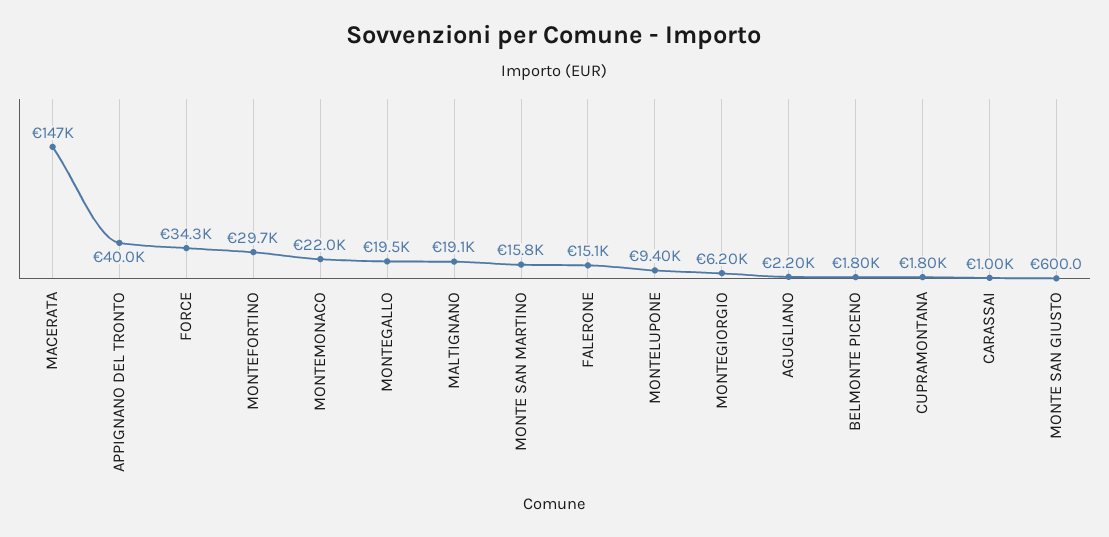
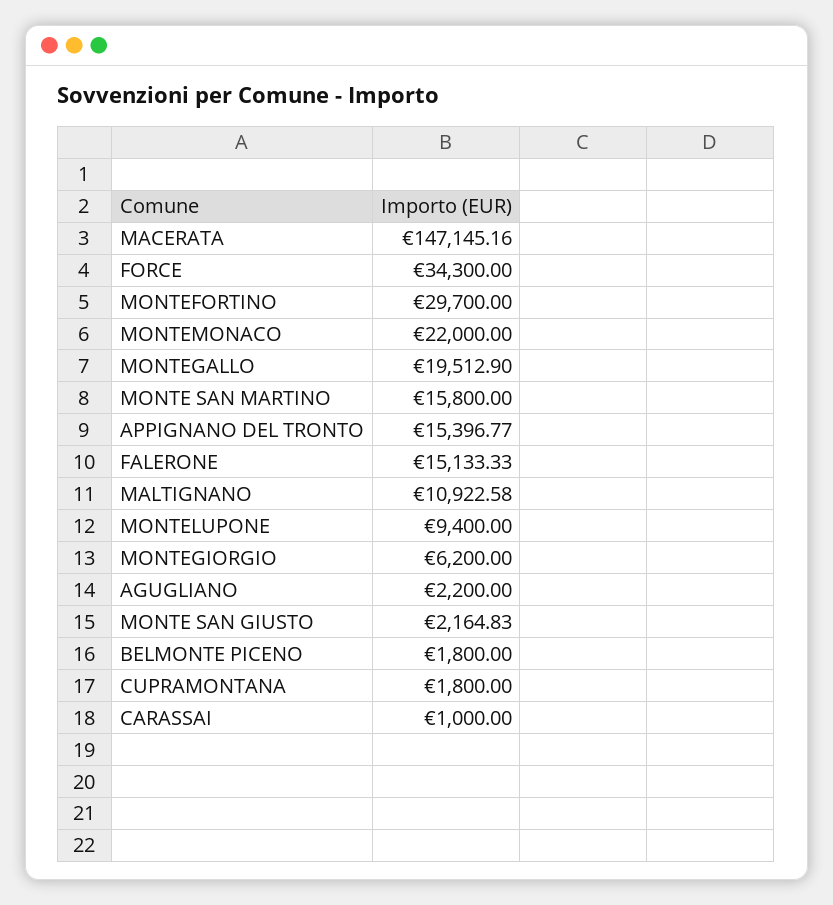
APPIGNANO DEL TRONTO: 40000 -> 15396.77
MALTIGNANO: 19100 -> 10922.58
MONTE SAN GIUSTO: 600 -> 2164.83

